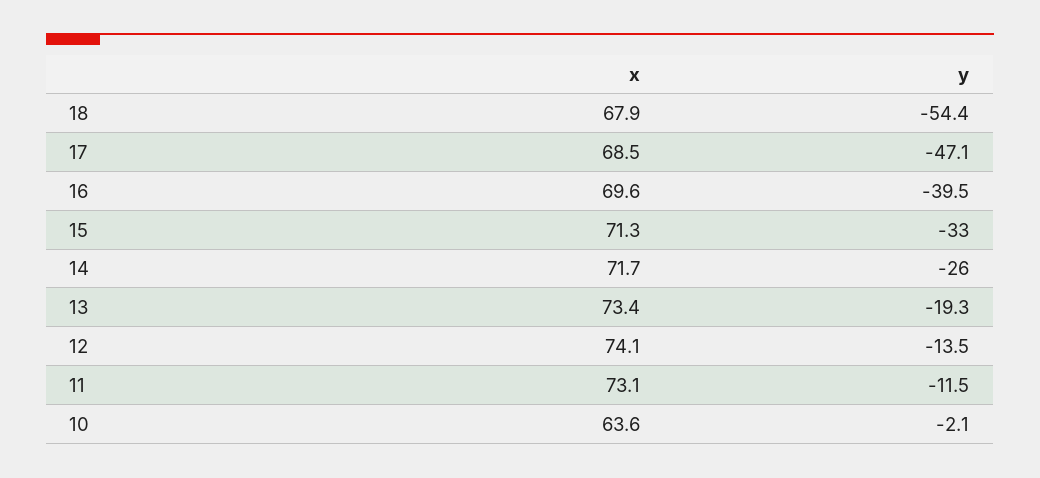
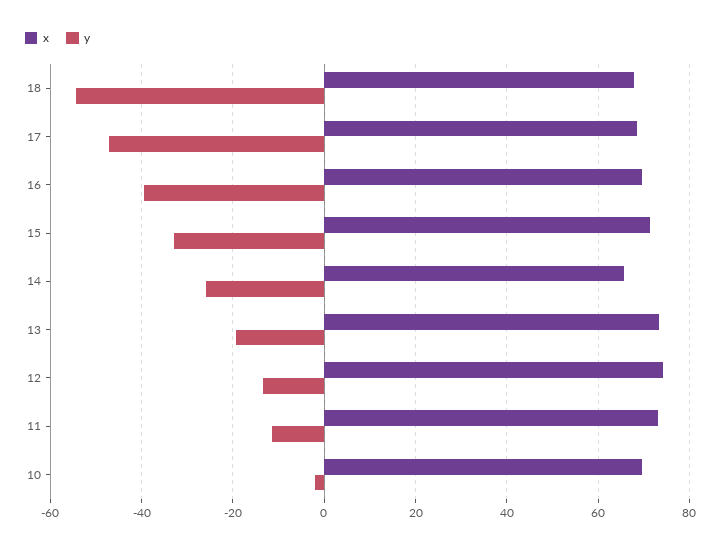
x, 14: 71.7 -> 66
x, 10: 63.6 -> 70

